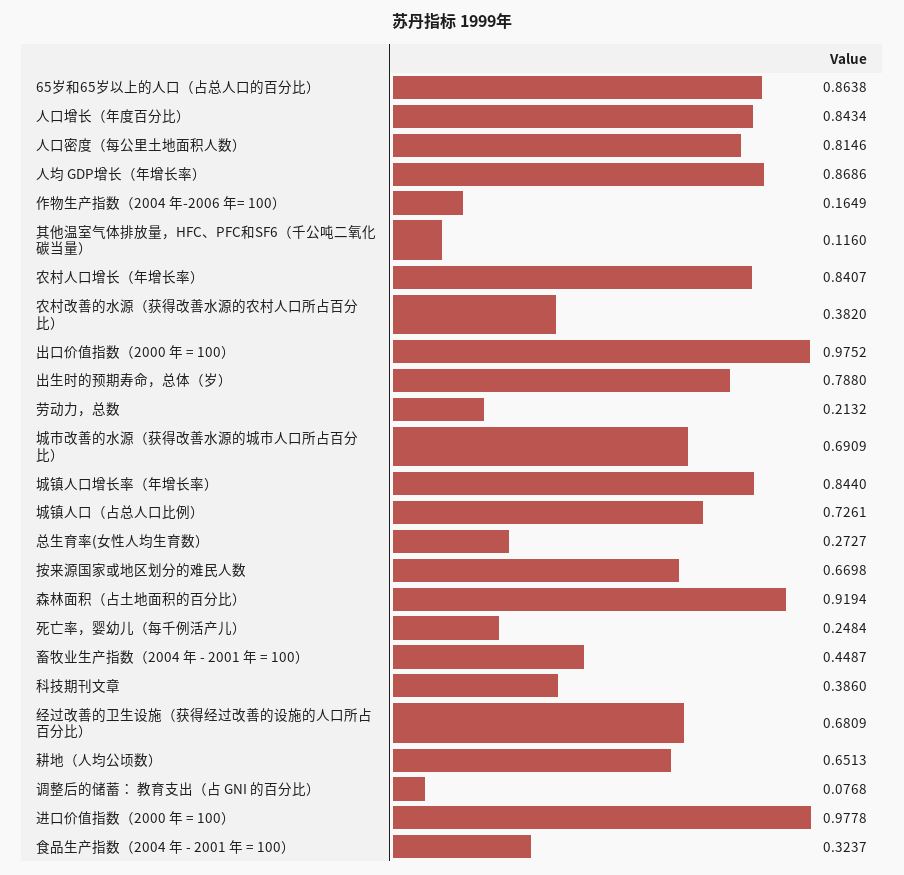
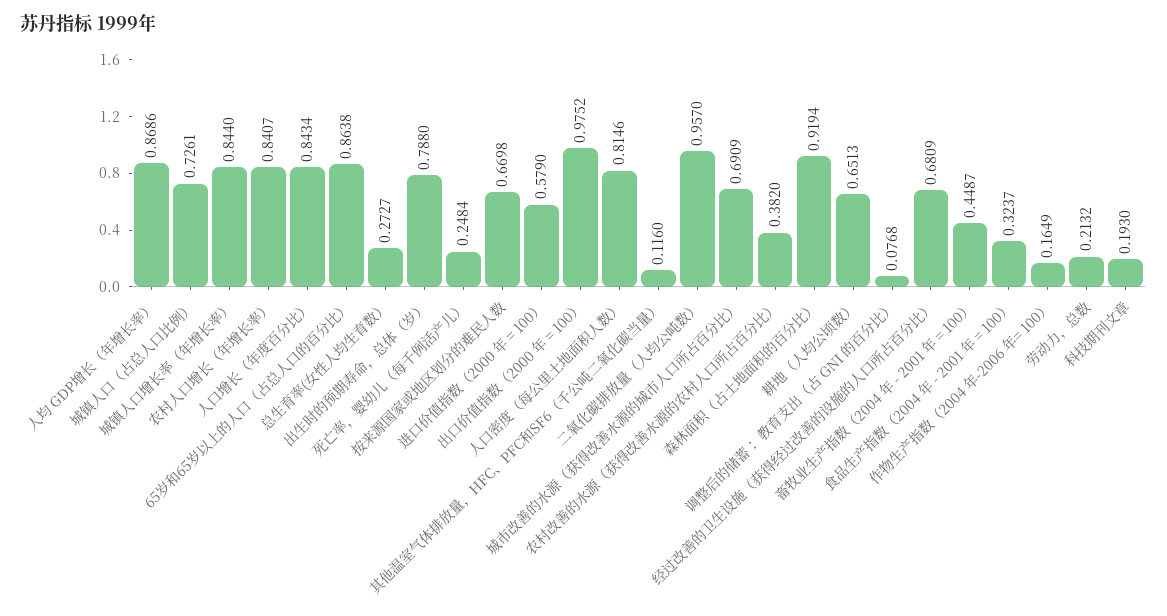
科技期刊文章: 0.386 -> 0.193
进口价值指数（2000 年 = 100）: 0.9778 -> 0.579
二氧化碳排放量（人均公吨数）: none -> 0.957

